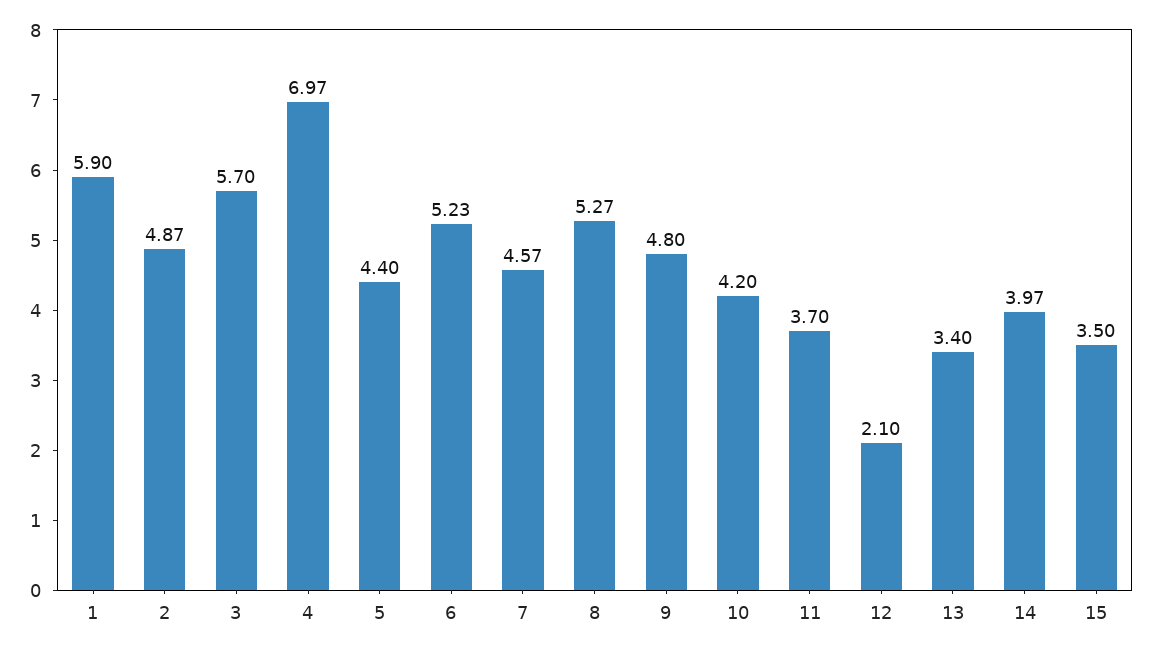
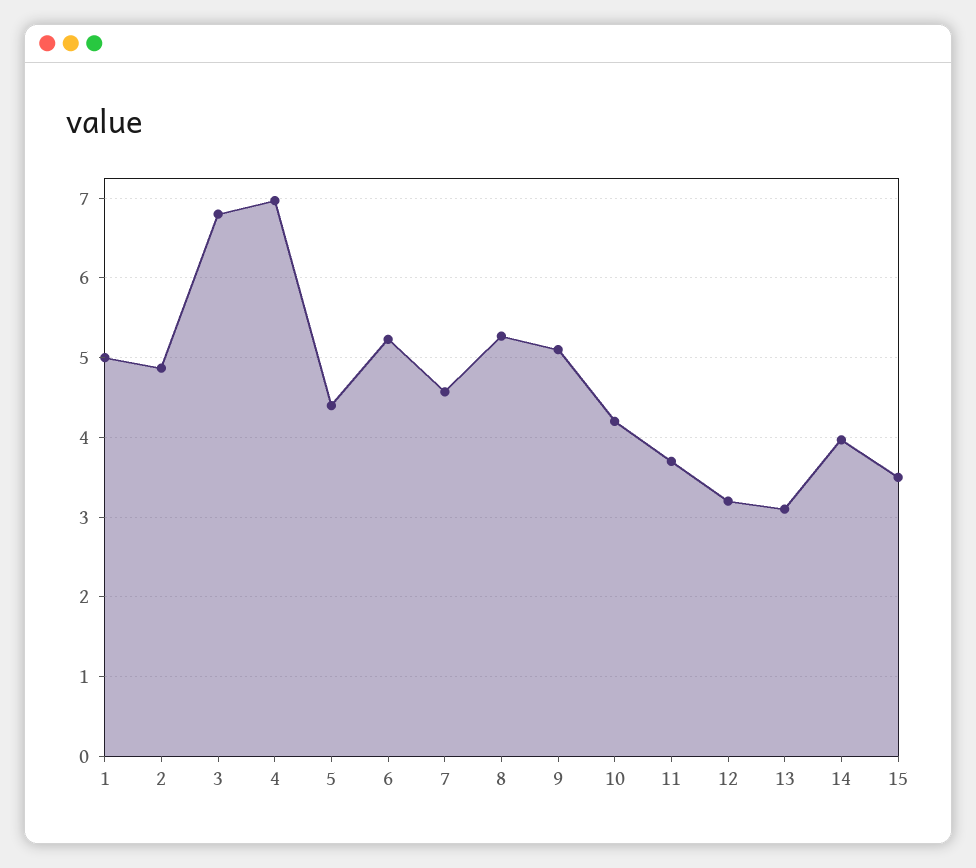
1: 5.9 -> 5
3: 5.7 -> 6.8
9: 4.8 -> 5.1
12: 2.1 -> 3.2
13: 3.4 -> 3.1

